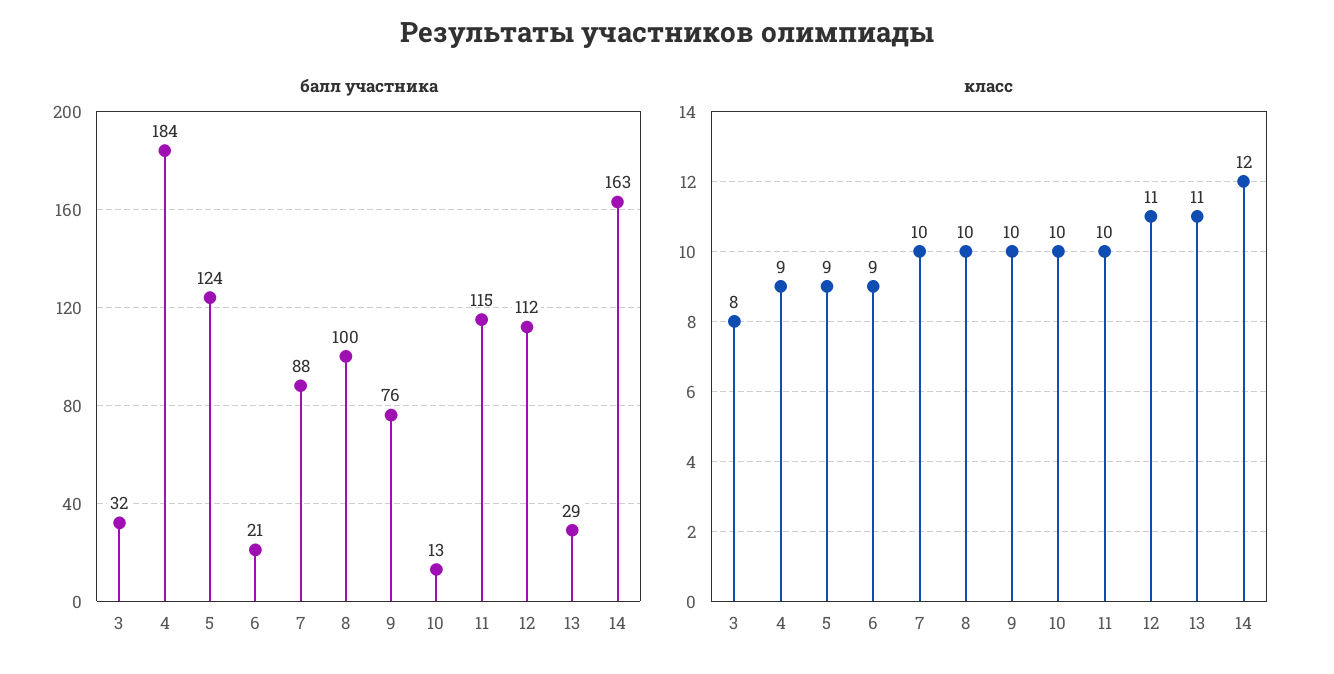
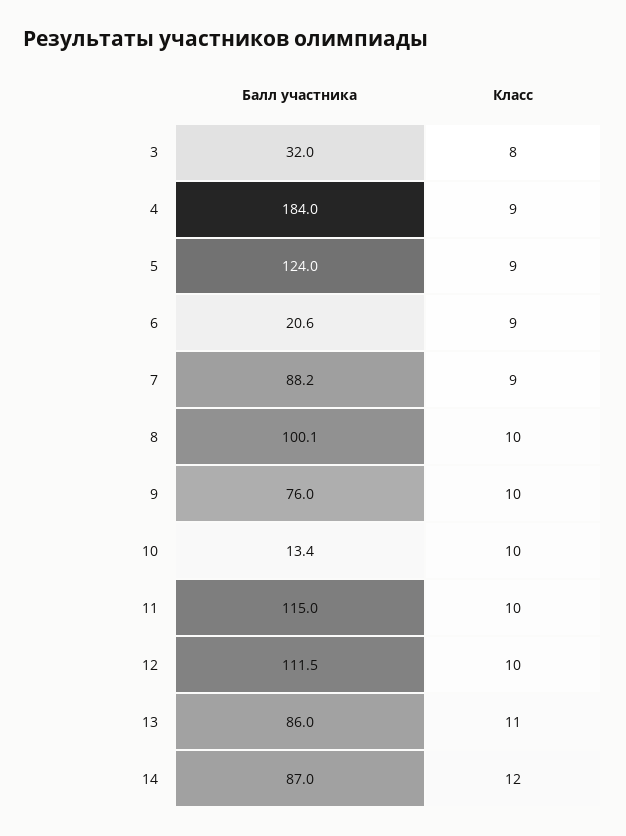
балл участника, 13: 29 -> 86
балл участника, 14: 163 -> 87
класс, 7: 10 -> 9
класс, 12: 11 -> 10

